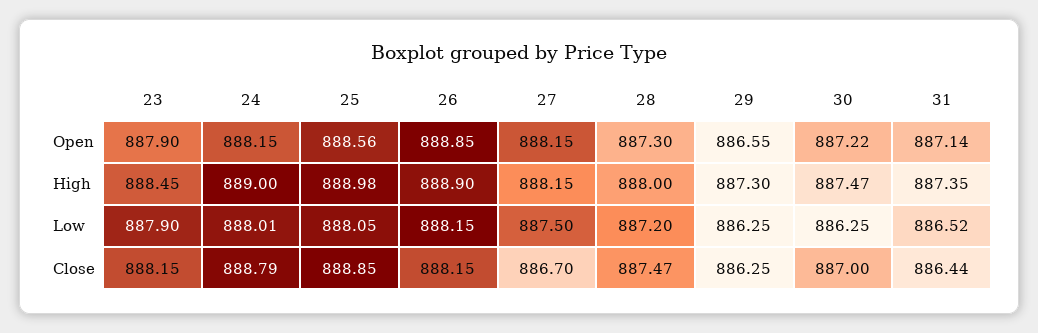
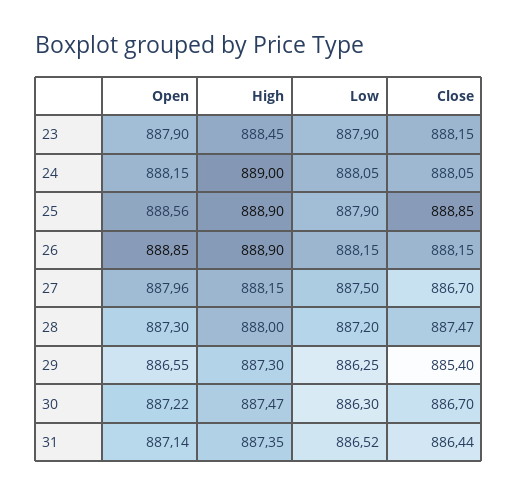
27, Open: 888.15 -> 887.96
25, High: 888.98 -> 888.9
24, Low: 888.01 -> 888.05
25, Low: 888.05 -> 887.9
30, Low: 886.25 -> 886.3
24, Close: 888.79 -> 888.05
29, Close: 886.25 -> 885.4
30, Close: 887 -> 886.7

